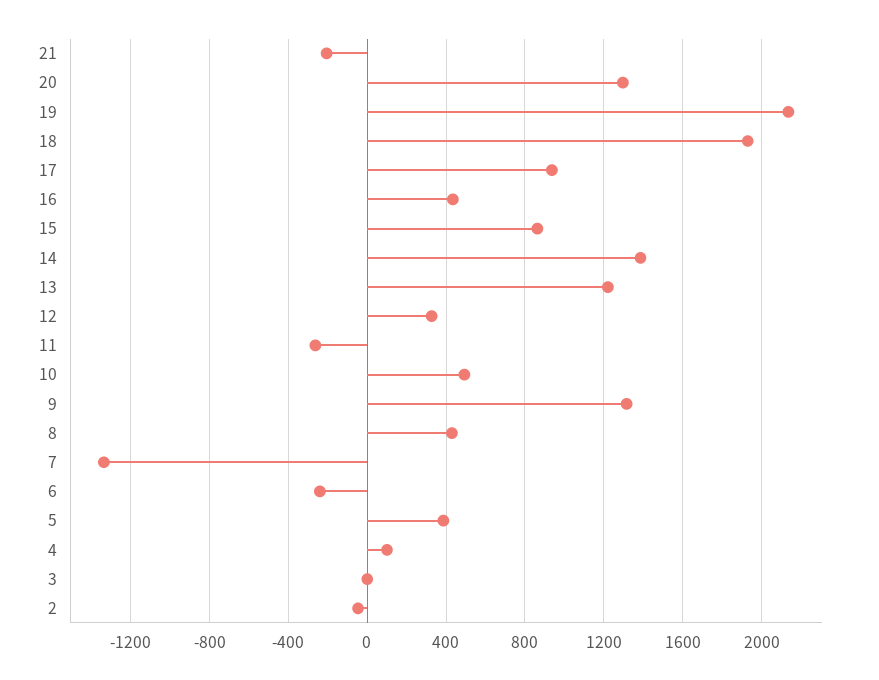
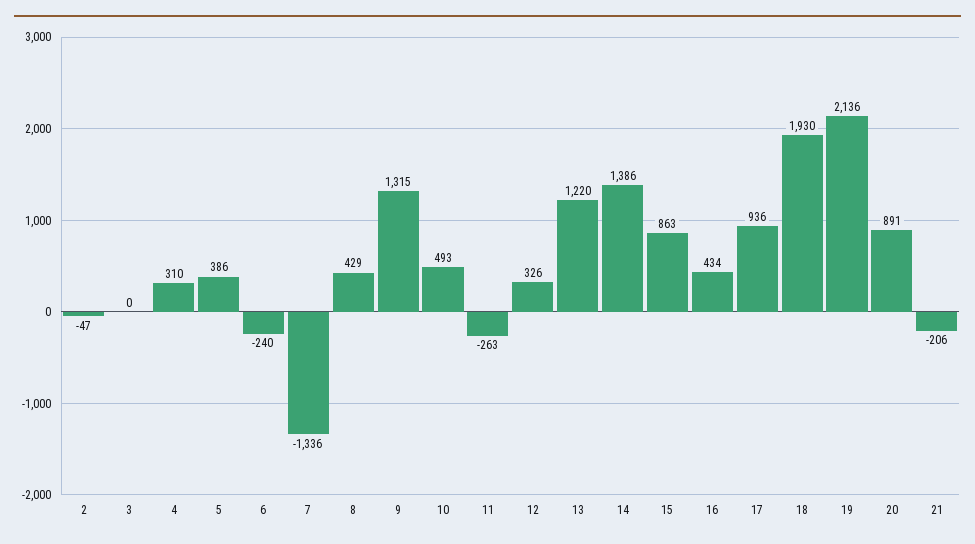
20: 1300 -> 891
4: 100 -> 310

